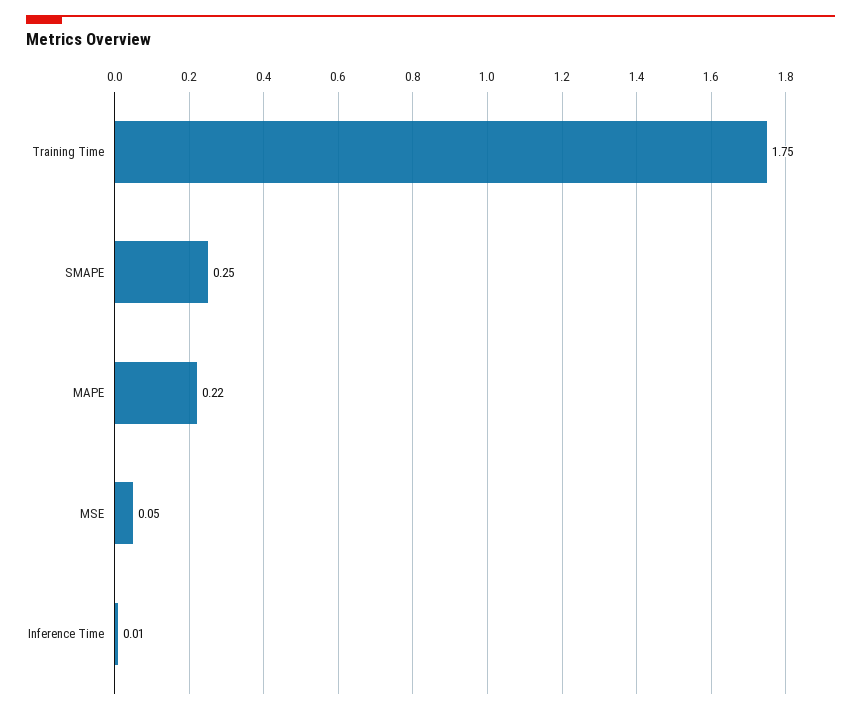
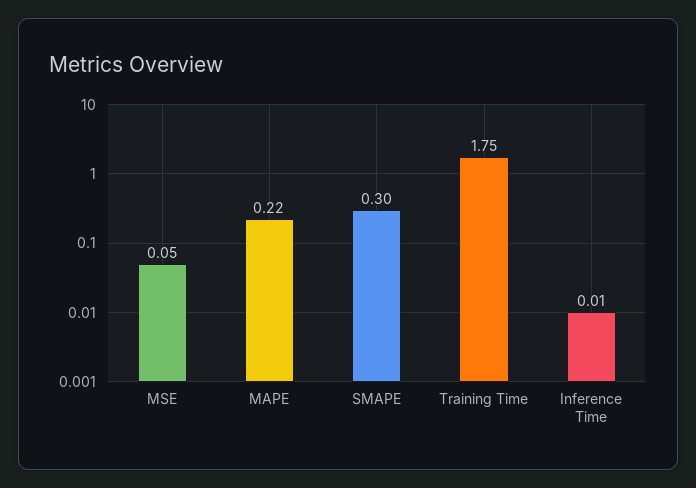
SMAPE: 0.25 -> 0.3

